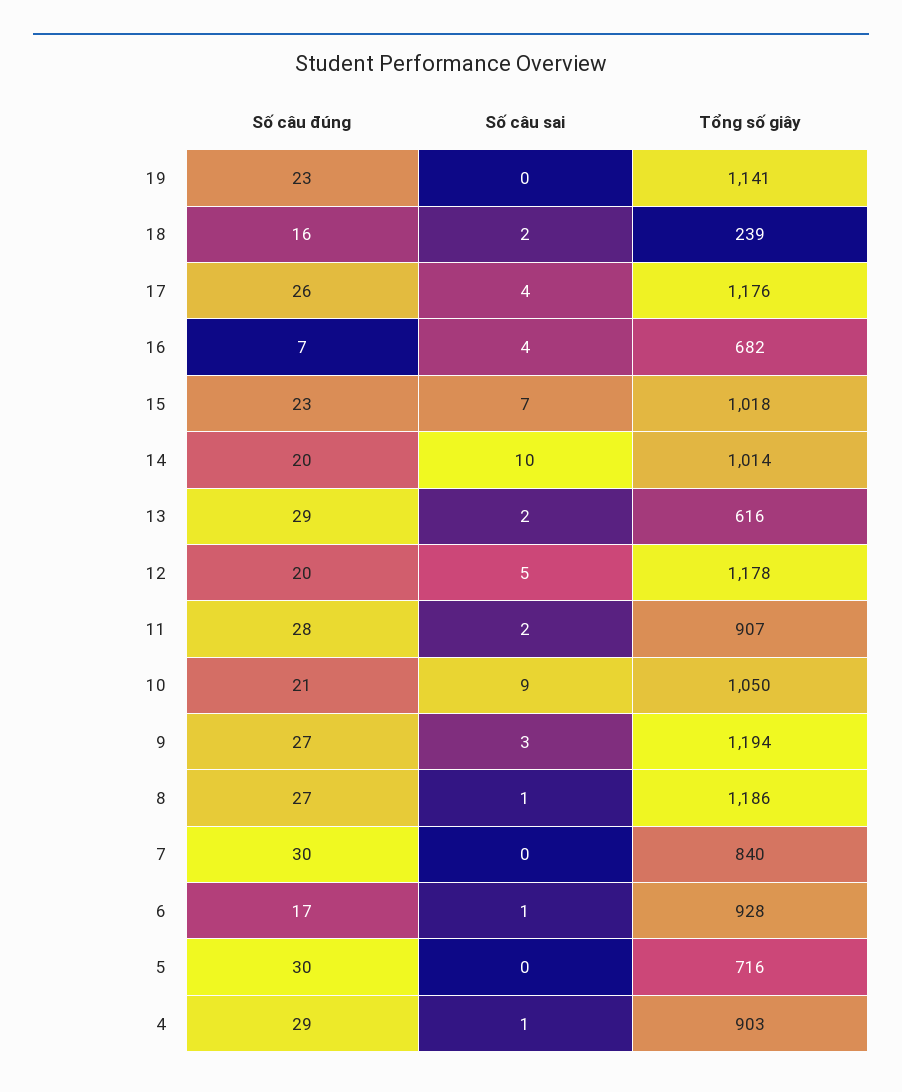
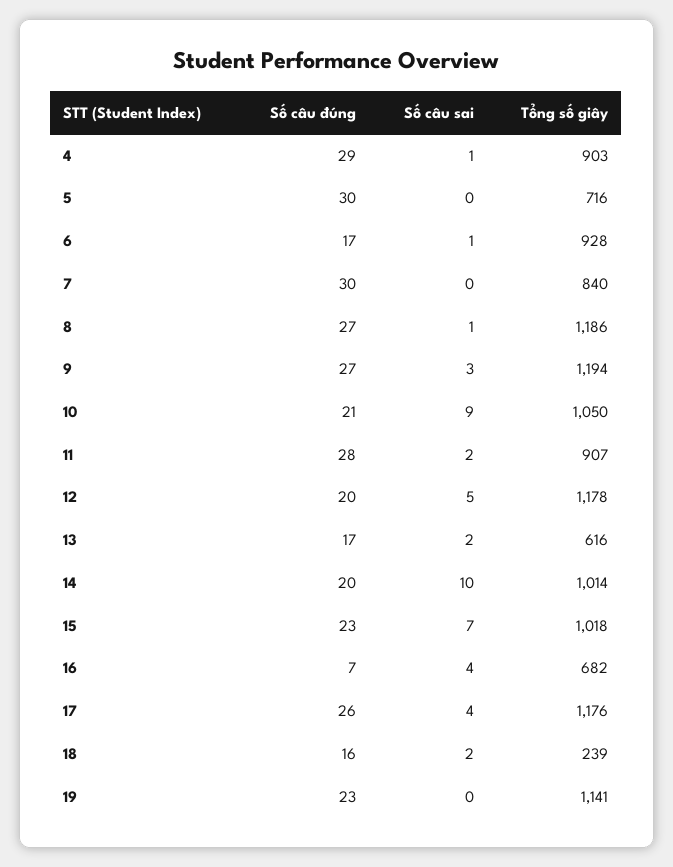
Số câu đúng, 13: 29 -> 17

